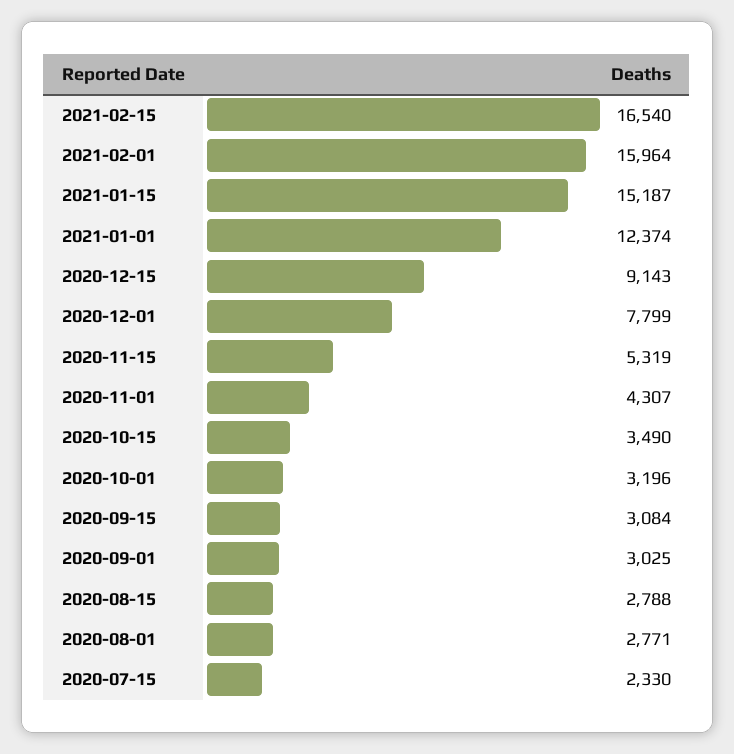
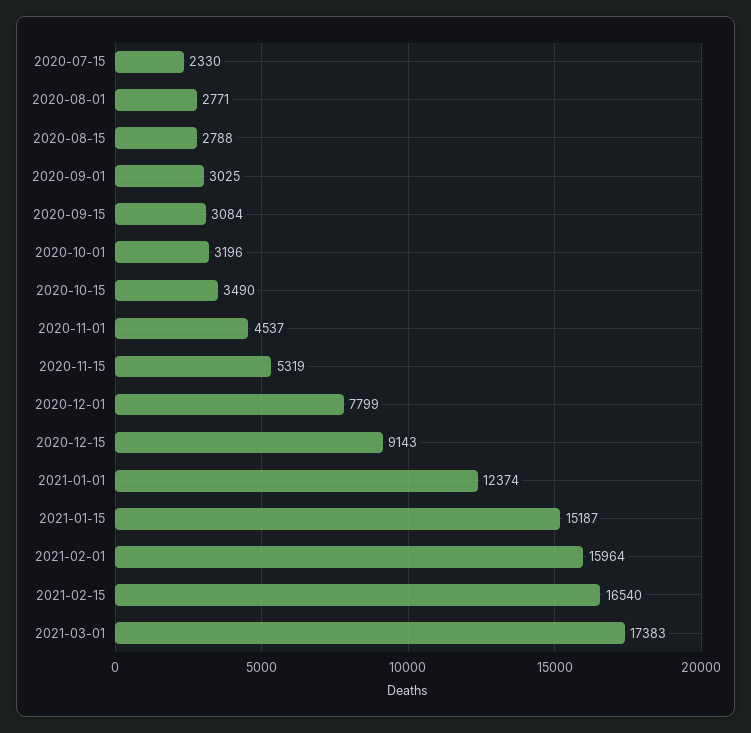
2020-11-01: 4307 -> 4537
2021-03-01: none -> 17383

